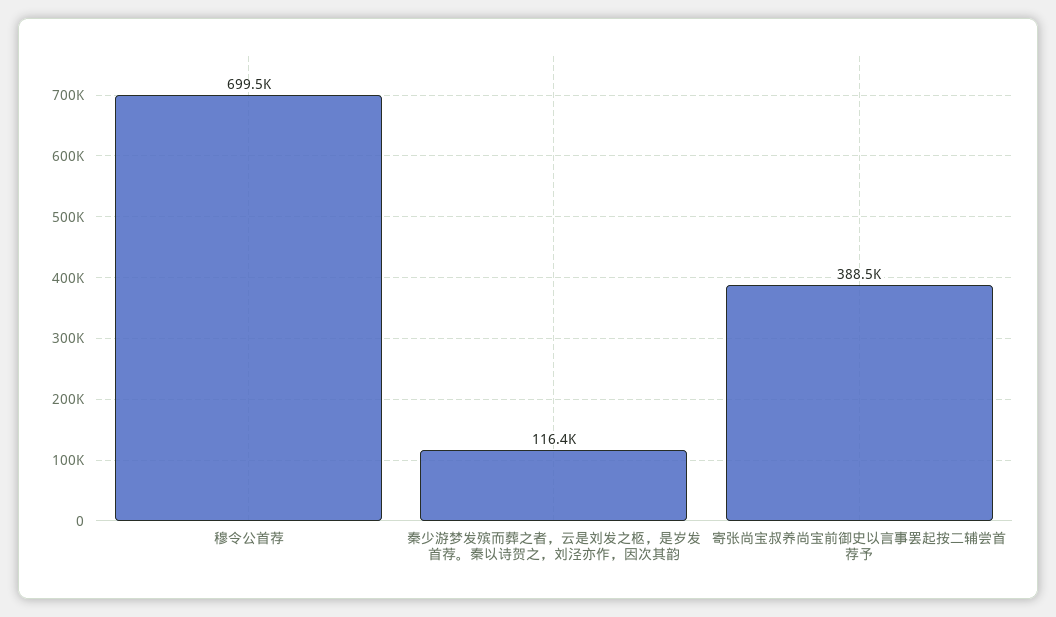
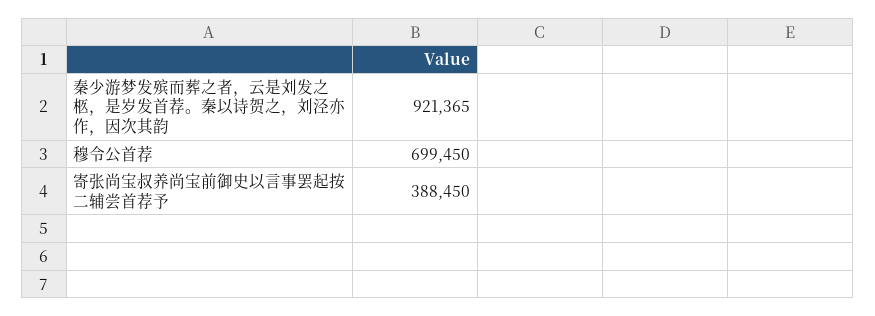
秦少游梦发殡而葬之者，云是刘发之柩，是岁发首荐。秦以诗贺之，刘泾亦作，因次其韵: 116400 -> 921365

